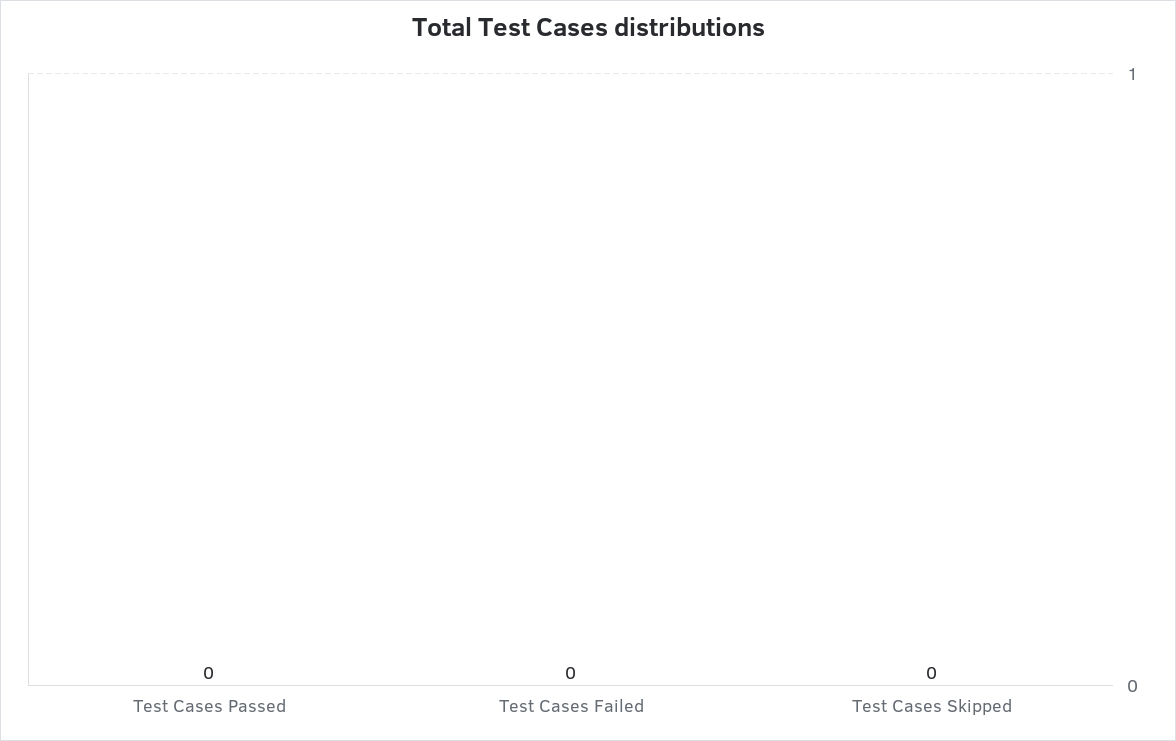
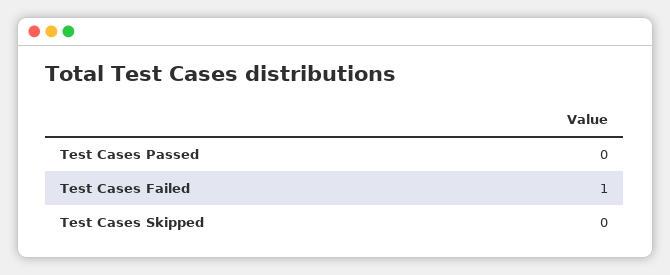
Test Cases Failed: 0 -> 1

